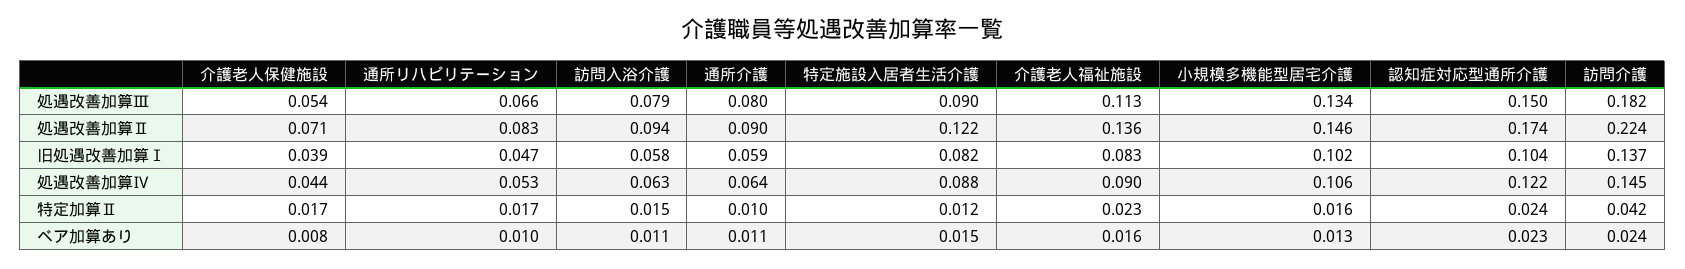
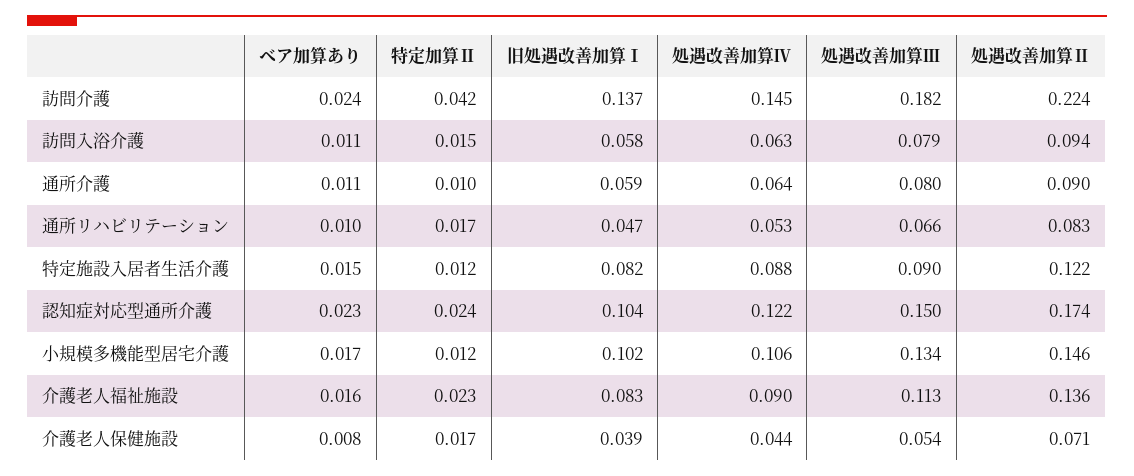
小規模多機能型居宅介護, 特定加算Ⅱ: 0.016 -> 0.012
小規模多機能型居宅介護, ベア加算あり: 0.013 -> 0.017

